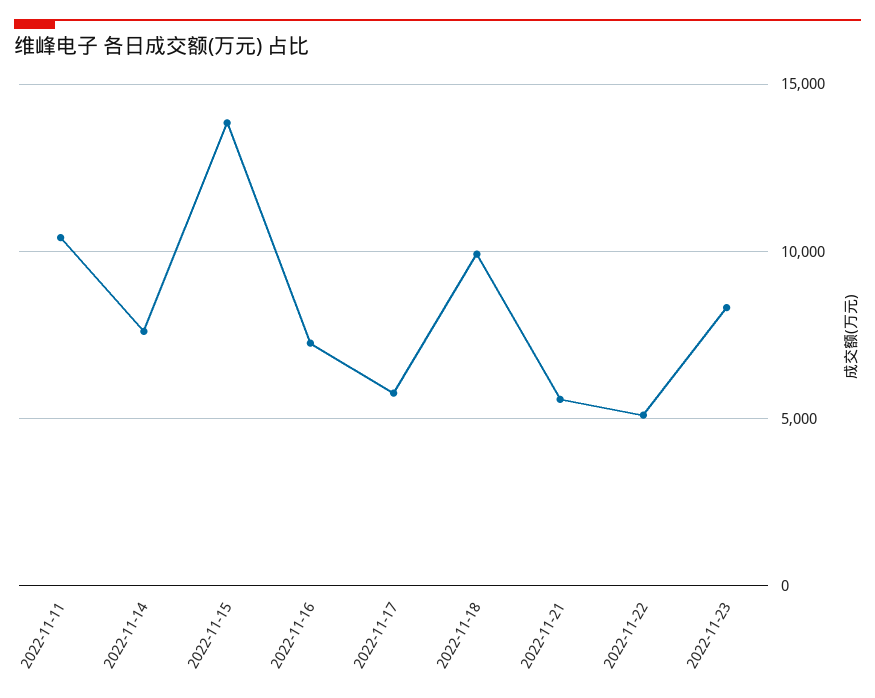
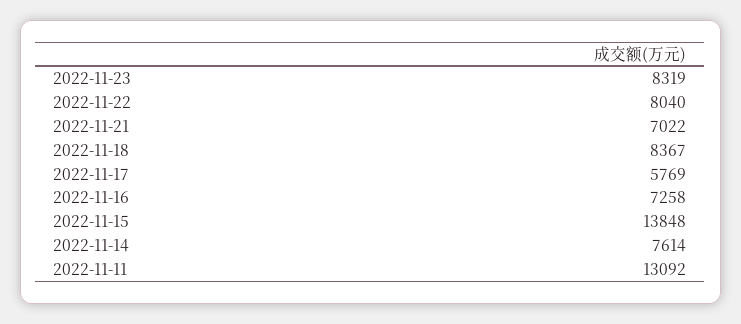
2022-11-11: 10500 -> 13092
2022-11-18: 10000 -> 8367
2022-11-21: 5500 -> 7022
2022-11-22: 5000 -> 8040

